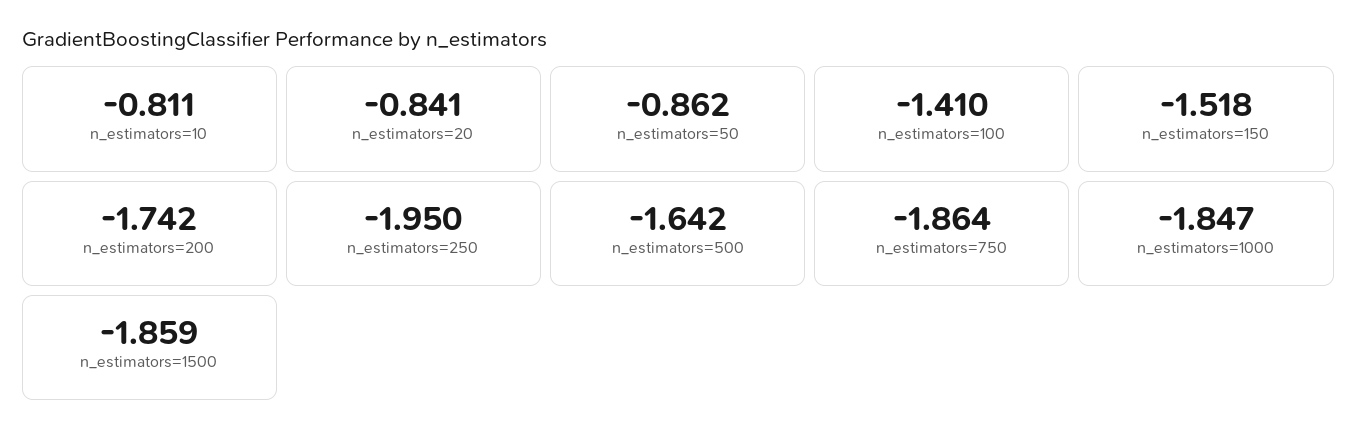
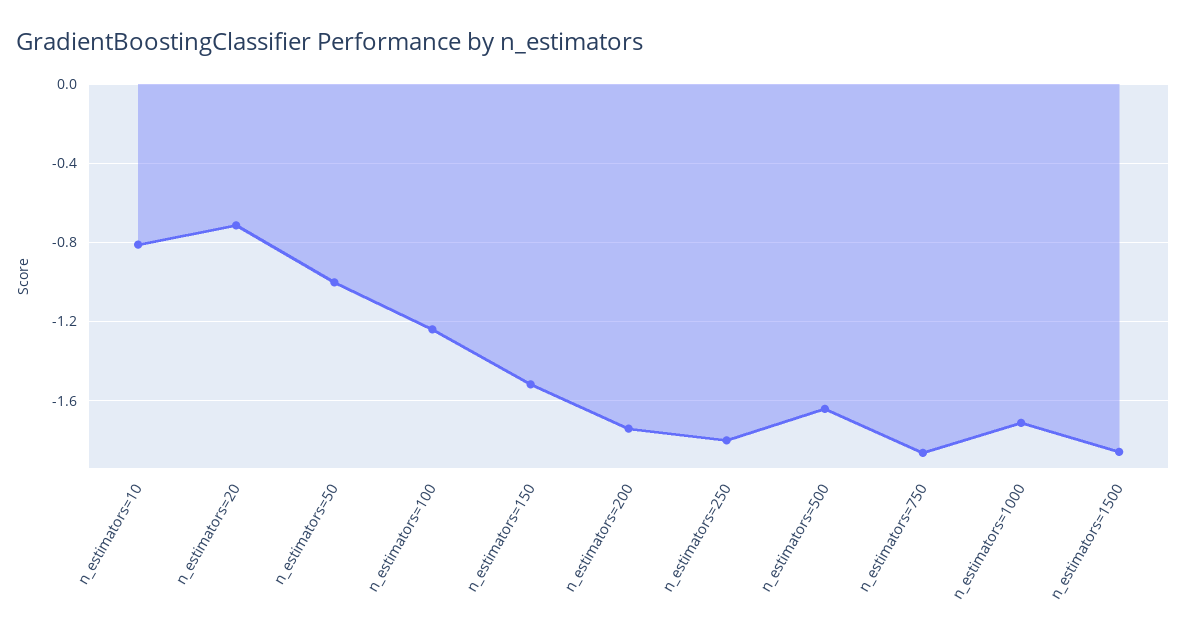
n_estimators=20: -0.841 -> -0.7
n_estimators=50: -0.862 -> -1
n_estimators=100: -1.41 -> -1.25
n_estimators=250: -1.95 -> -1.8
n_estimators=1000: -1.847 -> -1.7

